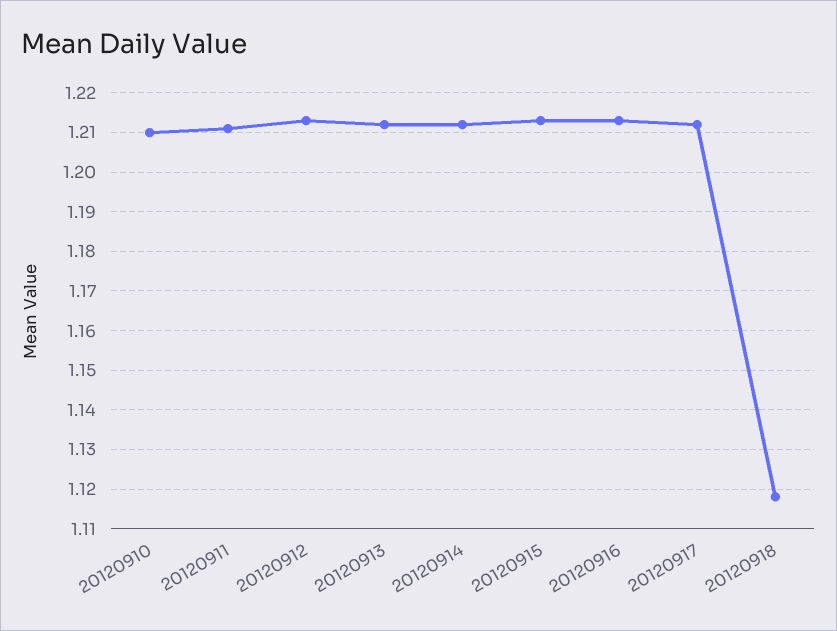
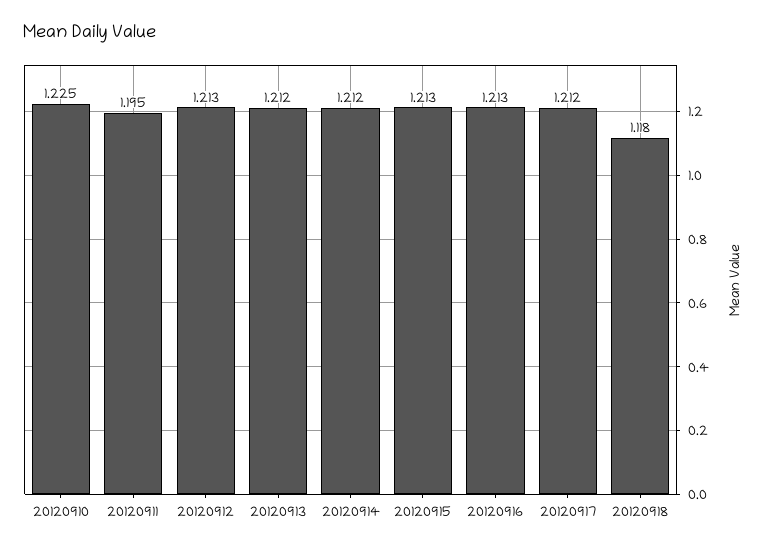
20120910: 1.21 -> 1.225
20120911: 1.21 -> 1.195

